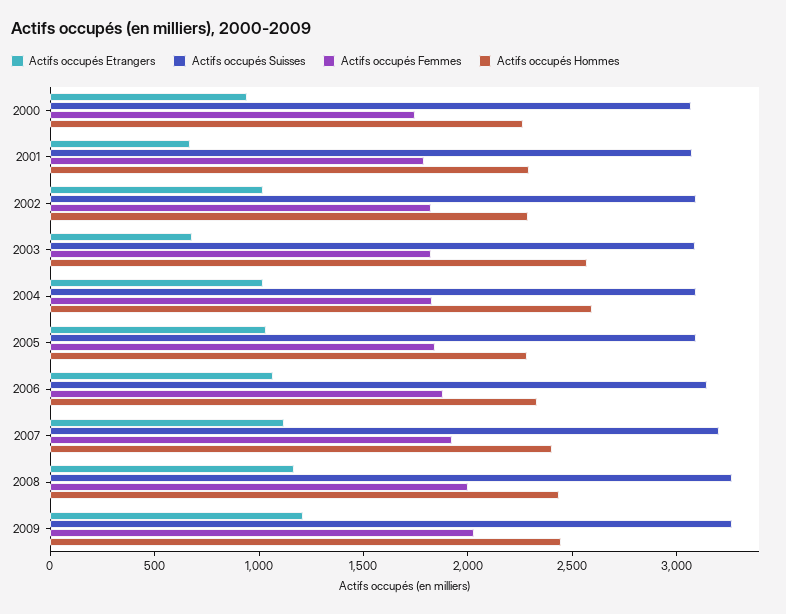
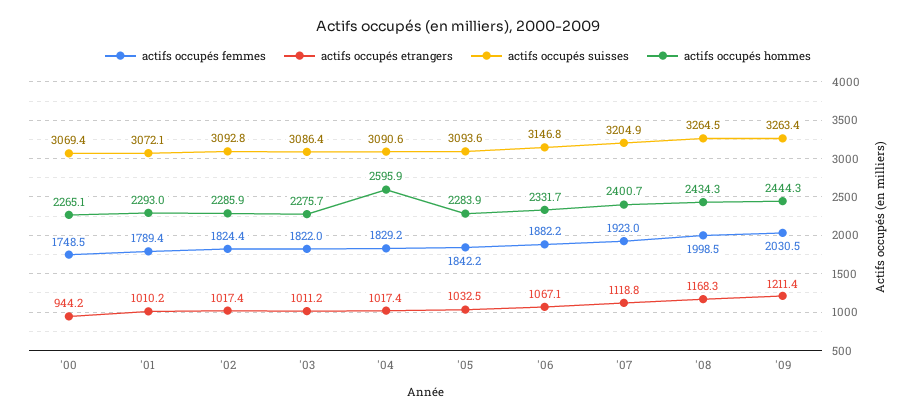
Actifs occupés Etrangers, 2001: 700 -> 1010.2
Actifs occupés Etrangers, 2003: 700 -> 1011.2
Actifs occupés Hommes, 2003: 2600 -> 2275.7

